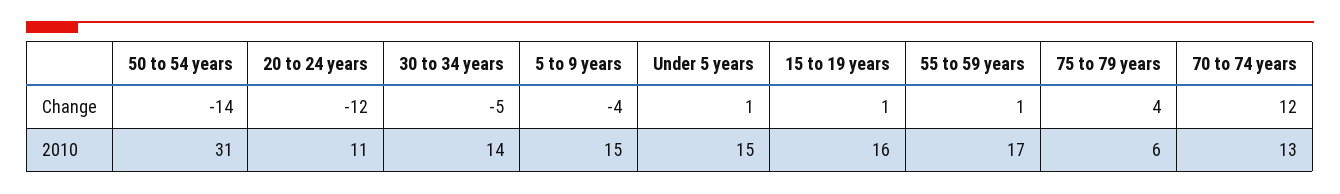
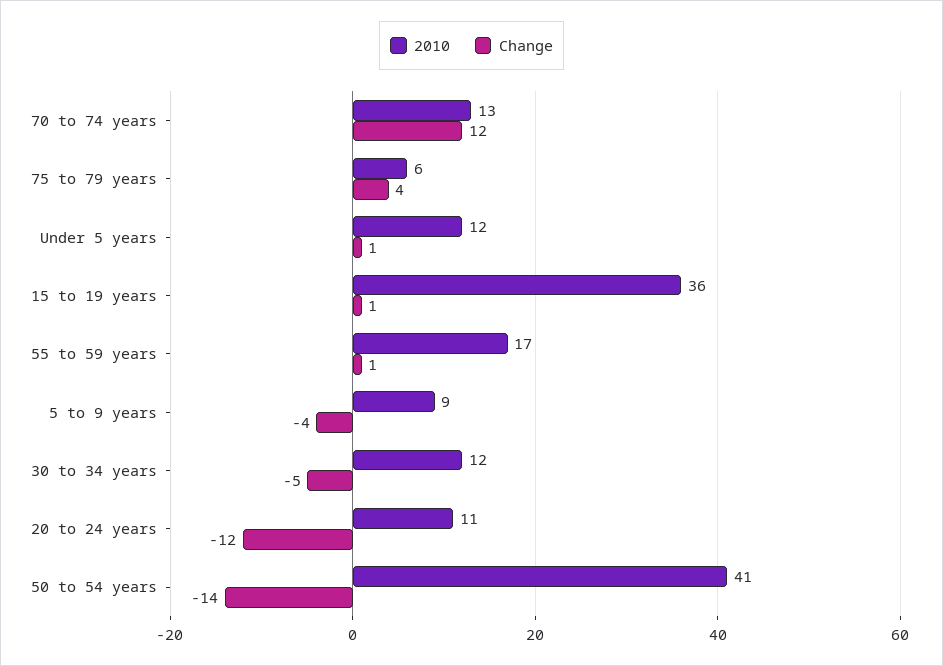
2010, 50 to 54 years: 31 -> 41
2010, 30 to 34 years: 14 -> 12
2010, 5 to 9 years: 15 -> 9
2010, Under 5 years: 15 -> 12
2010, 15 to 19 years: 16 -> 36

